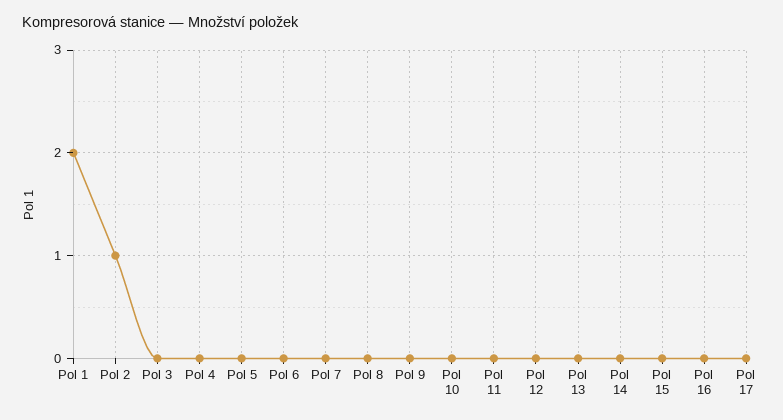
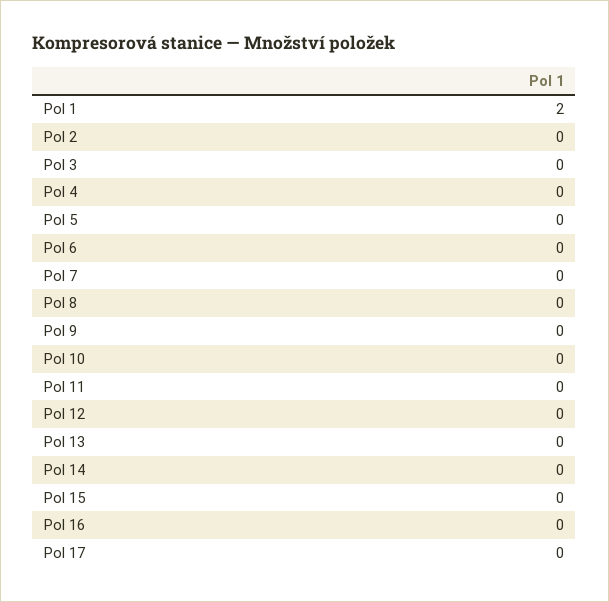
Pol 2: 1 -> 0

